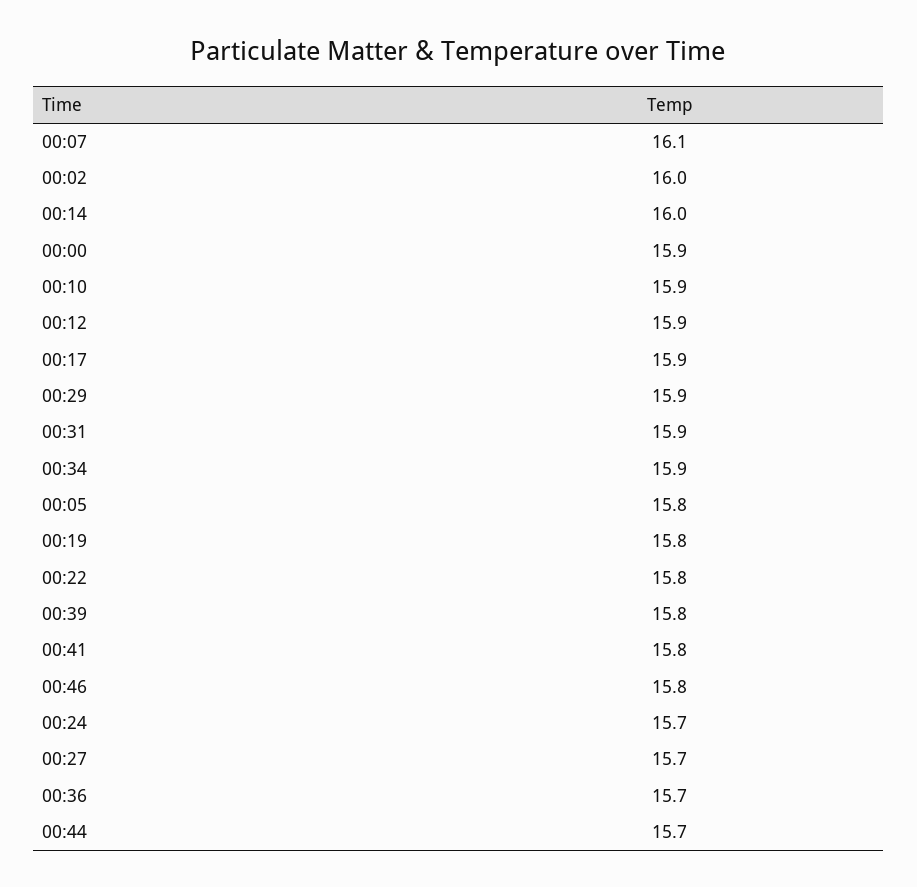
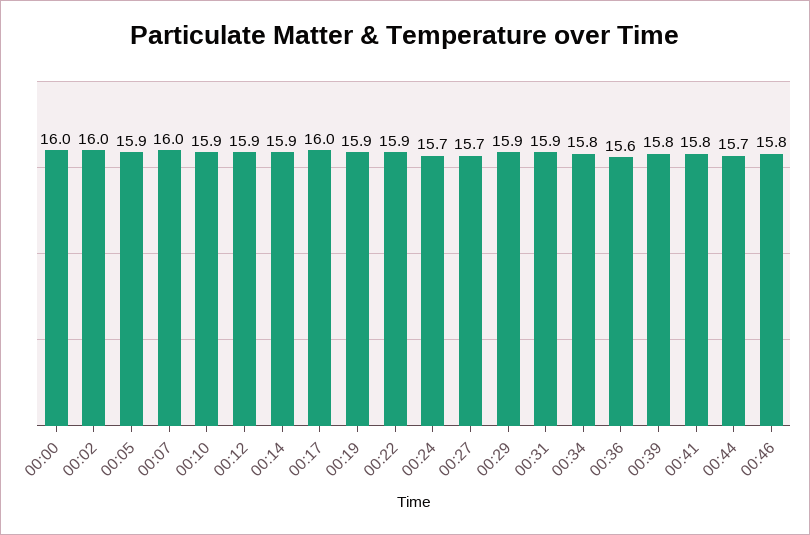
00:07: 16.1 -> 16
00:14: 16 -> 15.9
00:00: 15.9 -> 16
00:17: 15.9 -> 16
00:34: 15.9 -> 15.8
00:05: 15.8 -> 15.9
00:19: 15.8 -> 15.9
00:22: 15.8 -> 15.9
00:36: 15.7 -> 15.6

